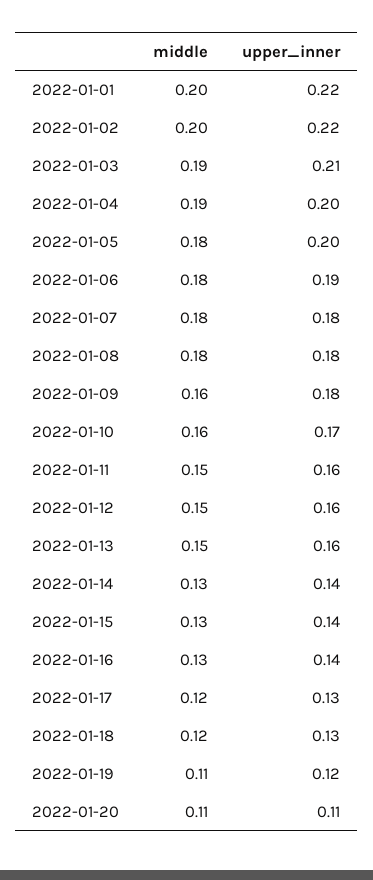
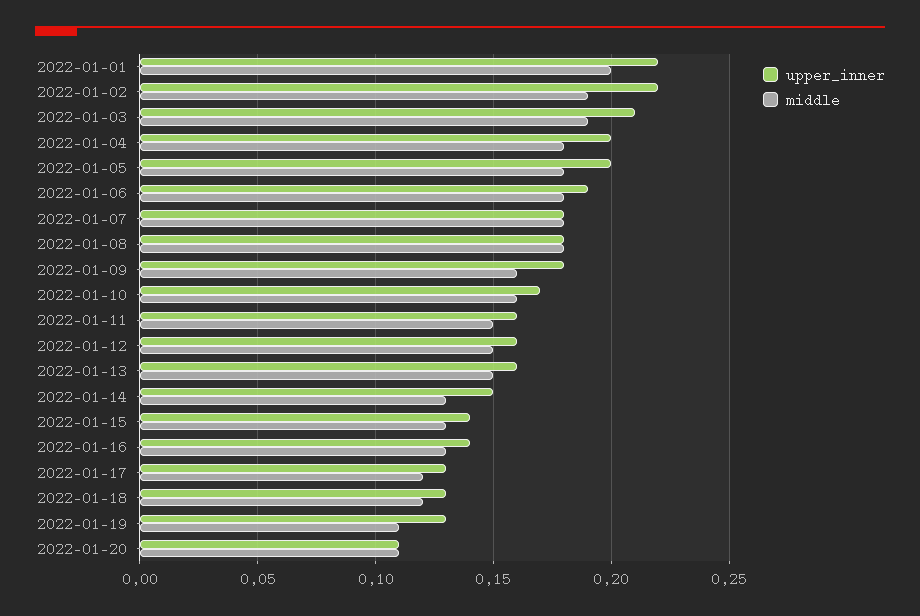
middle, 2022-01-02: 0.2 -> 0.19
middle, 2022-01-04: 0.19 -> 0.18
upper_inner, 2022-01-14: 0.14 -> 0.15
upper_inner, 2022-01-19: 0.12 -> 0.13

